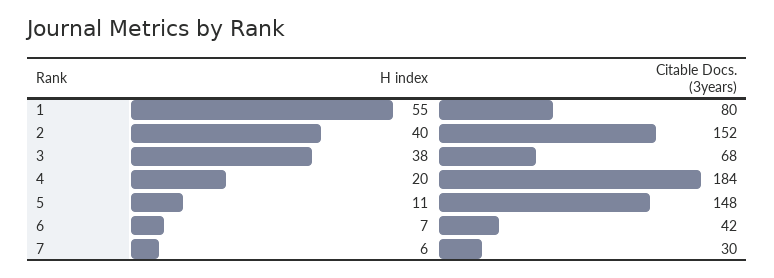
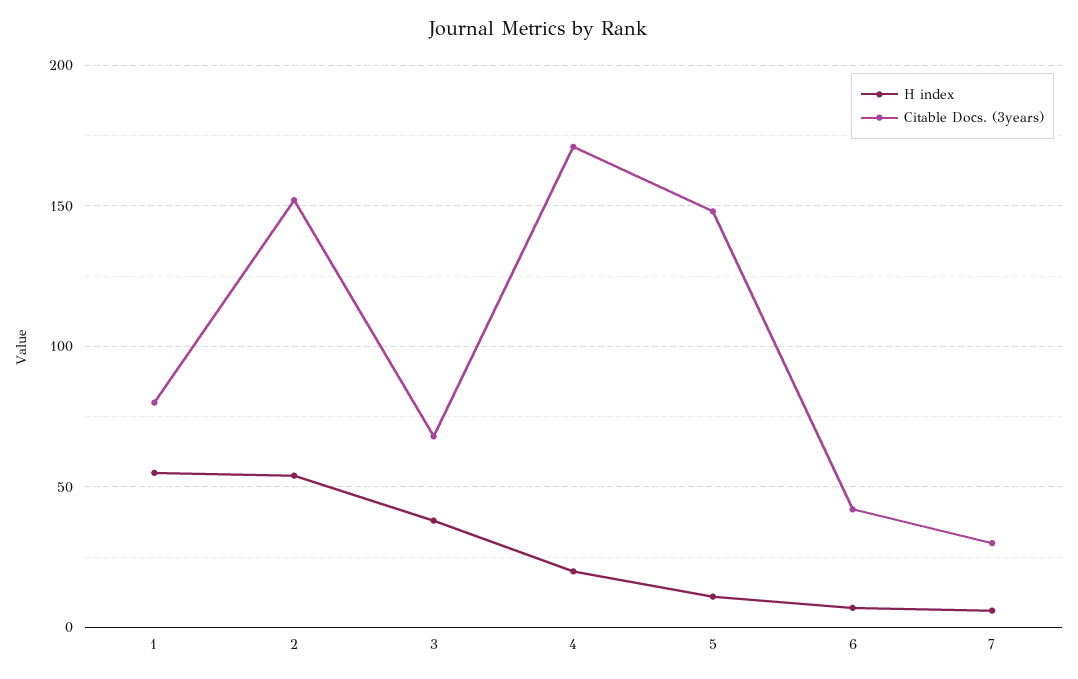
H index, 2: 40 -> 55
Citable Docs. (3years), 4: 184 -> 170

